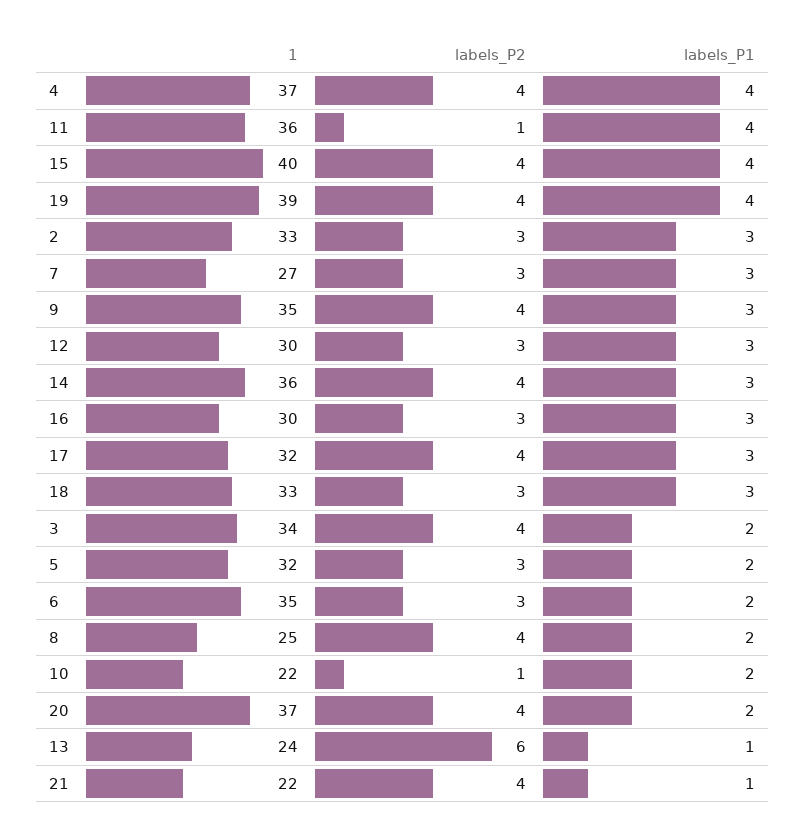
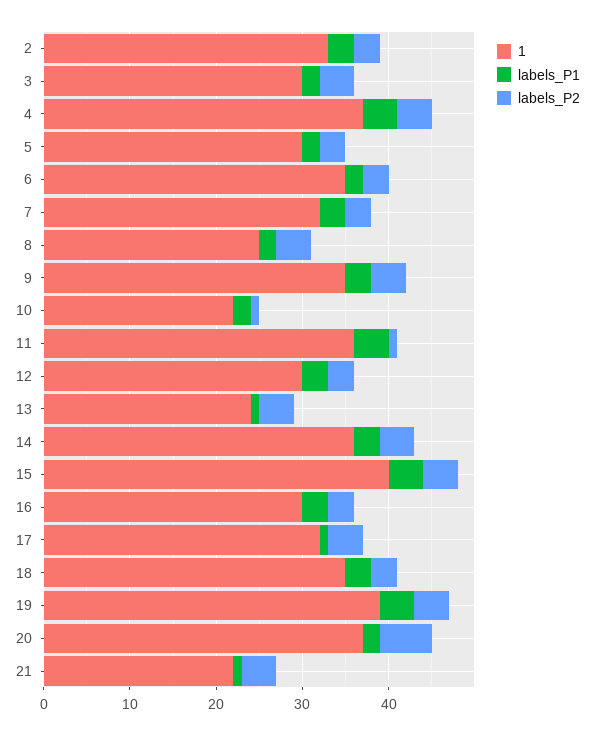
1, 7: 27 -> 32
labels_P1, 17: 3 -> 1
1, 18: 33 -> 35
1, 3: 34 -> 30
1, 5: 32 -> 30
labels_P2, 20: 4 -> 6
labels_P2, 13: 6 -> 4

